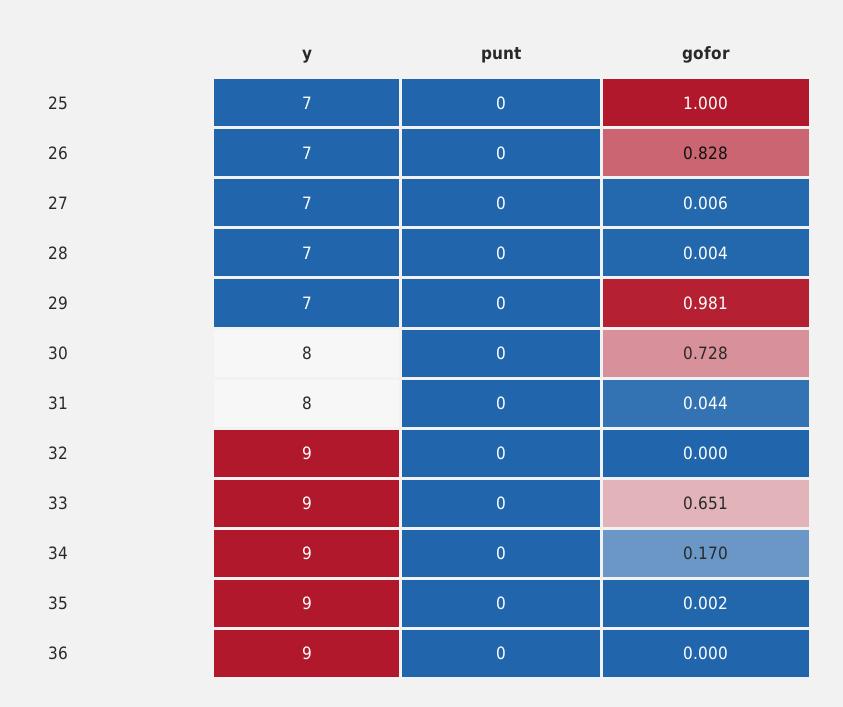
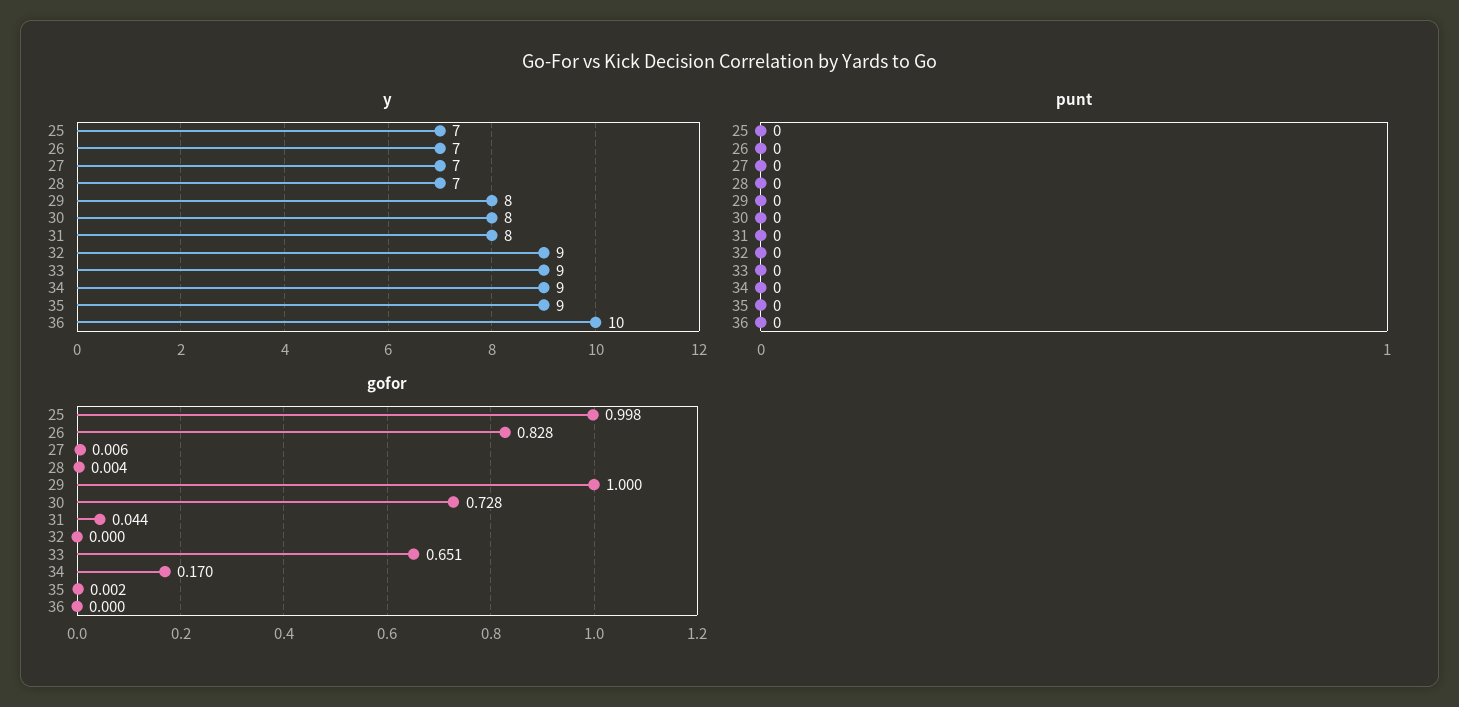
gofor, 25: 1 -> 0.998
y, 29: 7 -> 8
gofor, 29: 0.981 -> 1
y, 36: 9 -> 10

